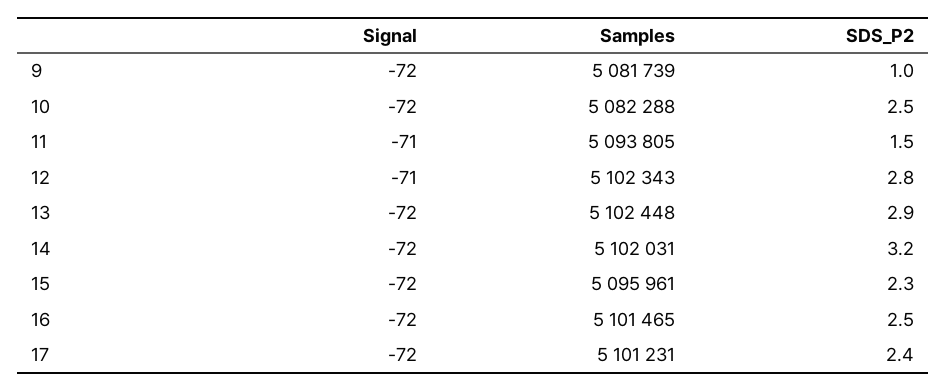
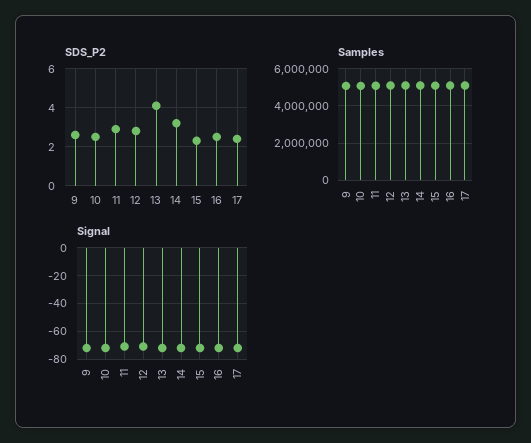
SDS_P2, 9: 1 -> 2.5
SDS_P2, 11: 1.5 -> 3
SDS_P2, 13: 2.9 -> 4

